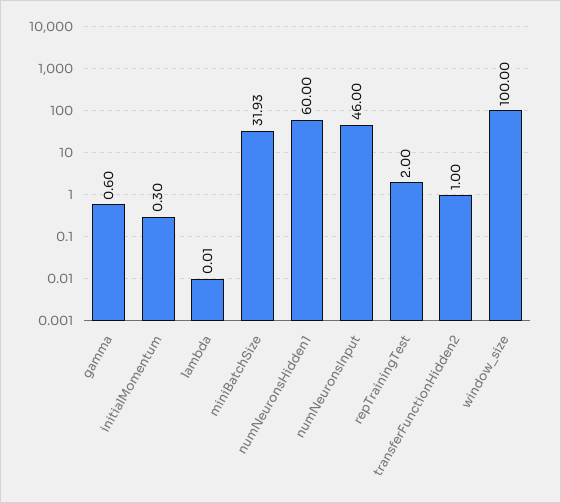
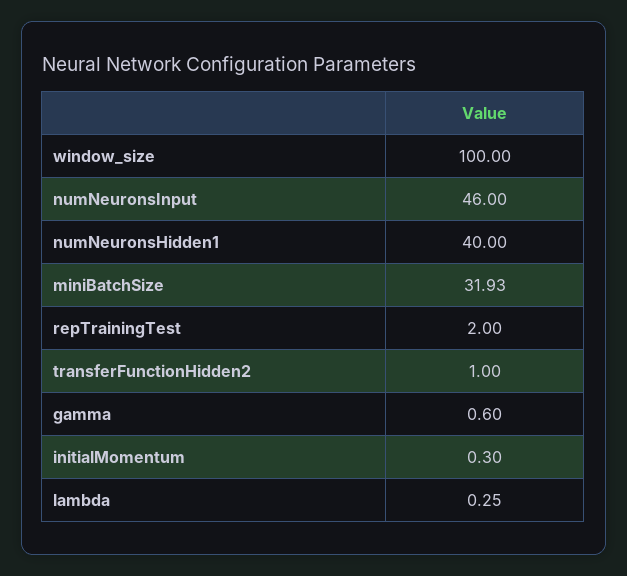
lambda: 0.01 -> 0.25
numNeuronsHidden1: 60 -> 40

